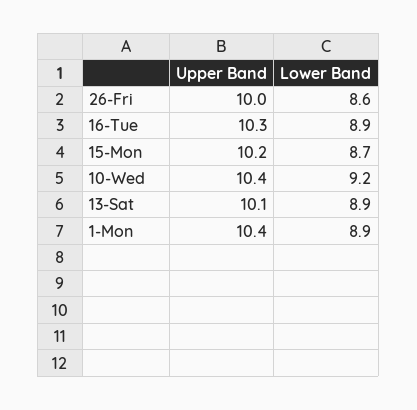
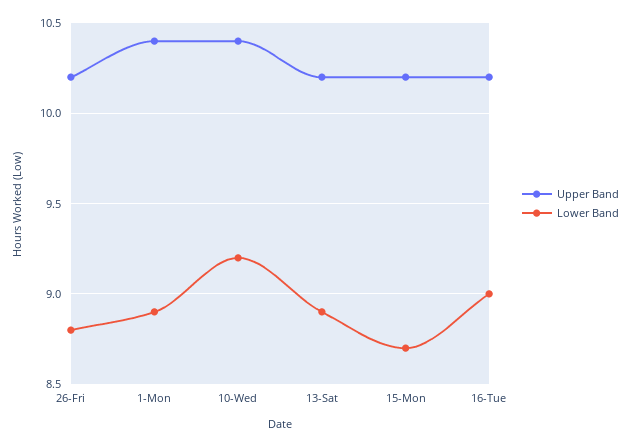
Upper Band, 26-Fri: 10 -> 10.2
Lower Band, 26-Fri: 8.6 -> 8.8
Upper Band, 16-Tue: 10.3 -> 10.2
Lower Band, 16-Tue: 8.9 -> 9
Upper Band, 13-Sat: 10.1 -> 10.2

